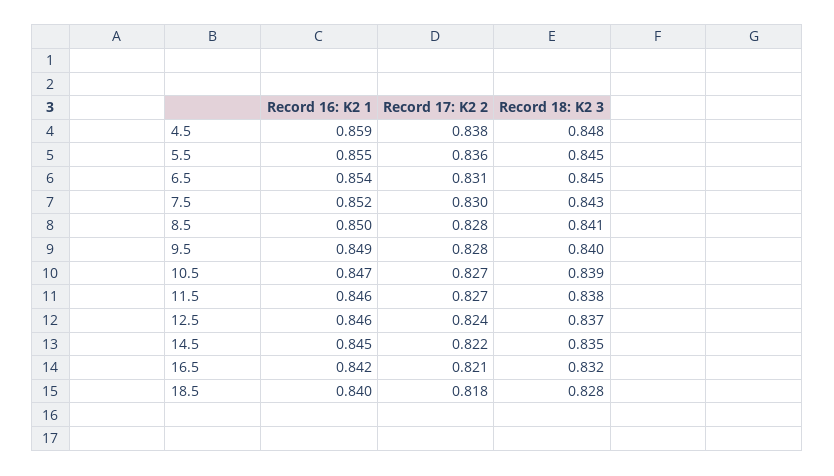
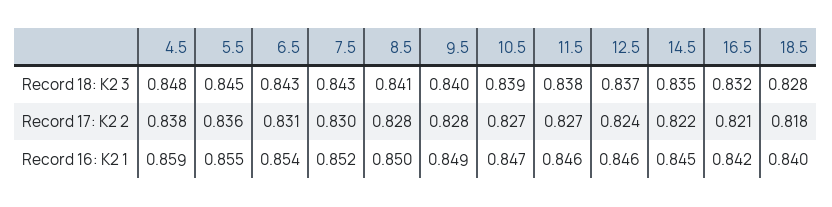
Record 18: K2 3, 6.5: 0.845 -> 0.843

